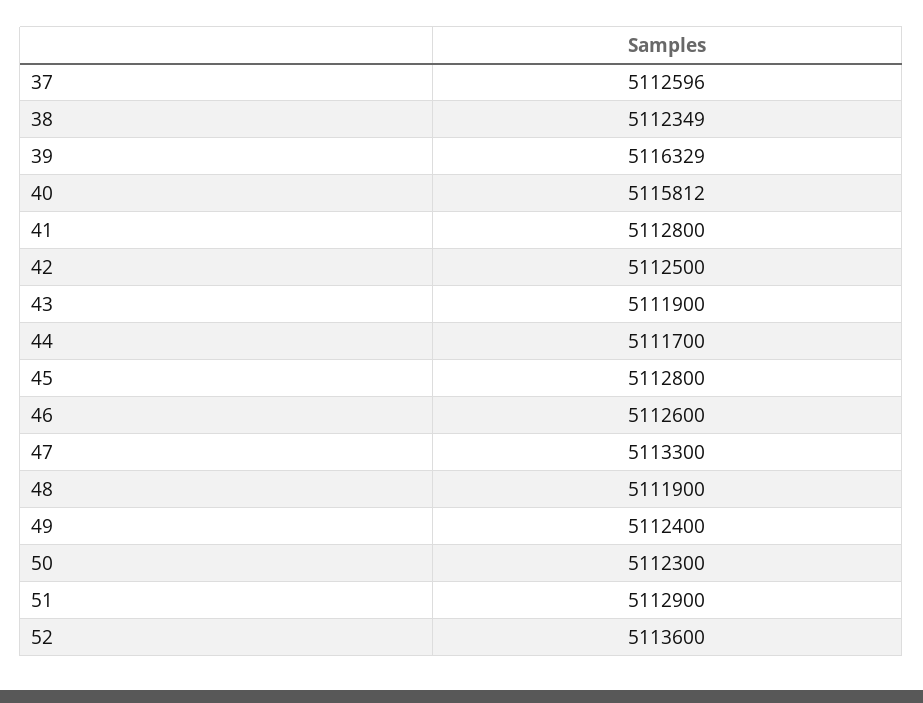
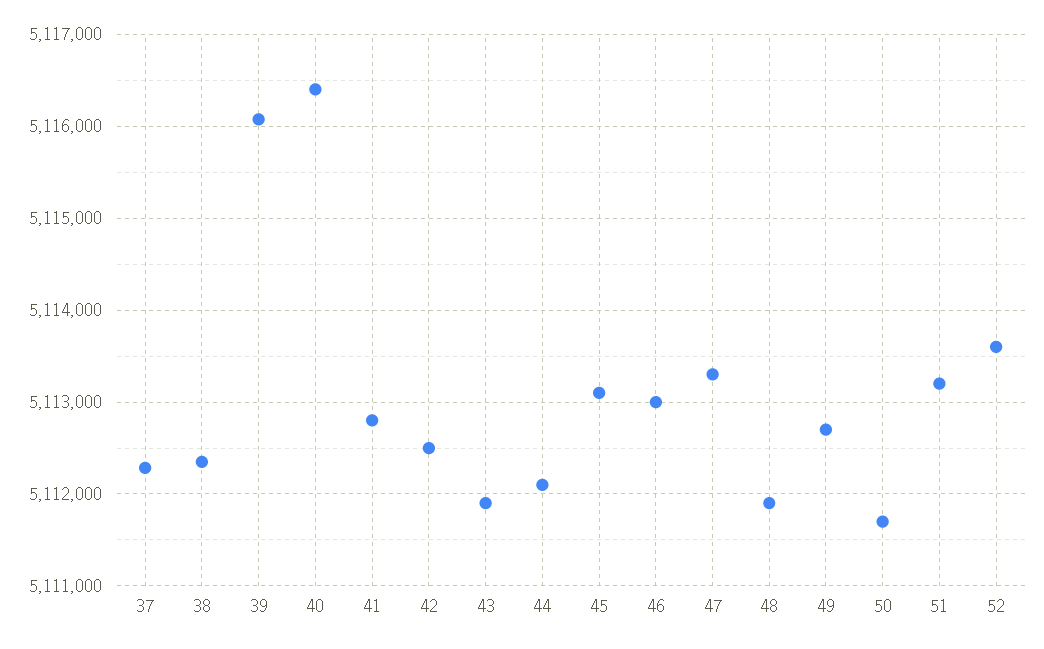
37: 5112596 -> 5112300
39: 5116329 -> 5116100
40: 5115812 -> 5116400
44: 5111700 -> 5112100
45: 5112800 -> 5113100
46: 5112600 -> 5113000
49: 5112400 -> 5112700
50: 5112300 -> 5111700
51: 5112900 -> 5113200

